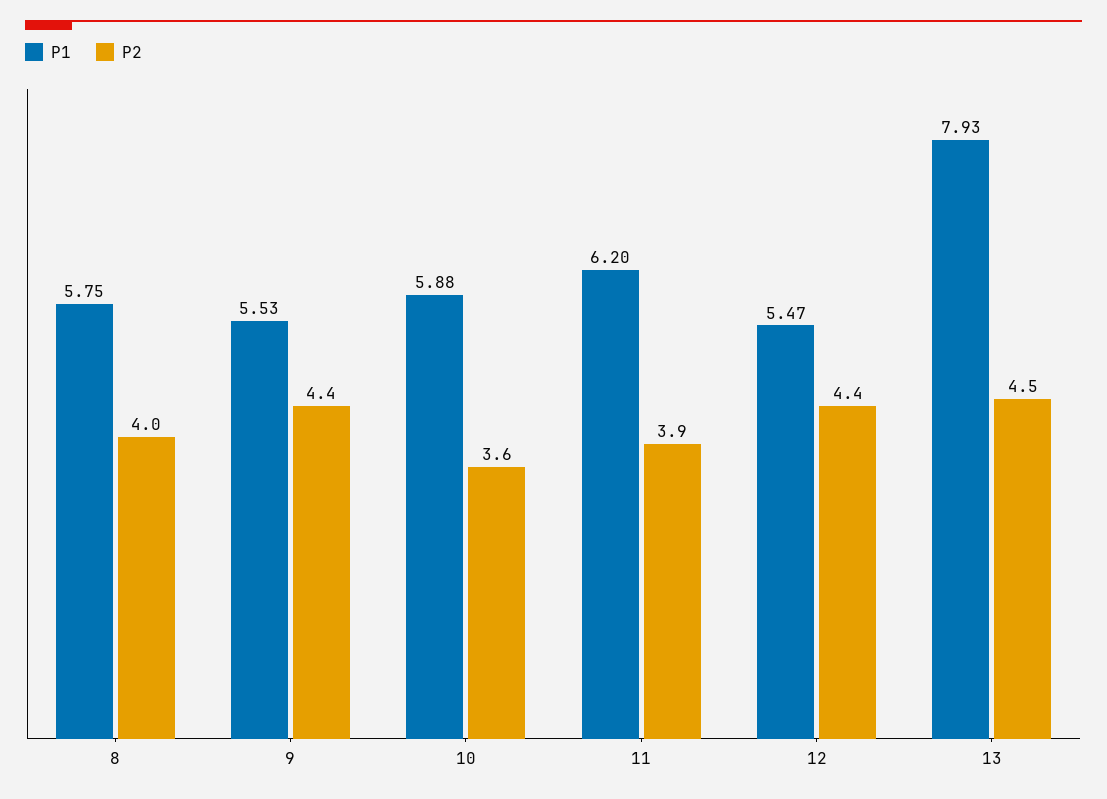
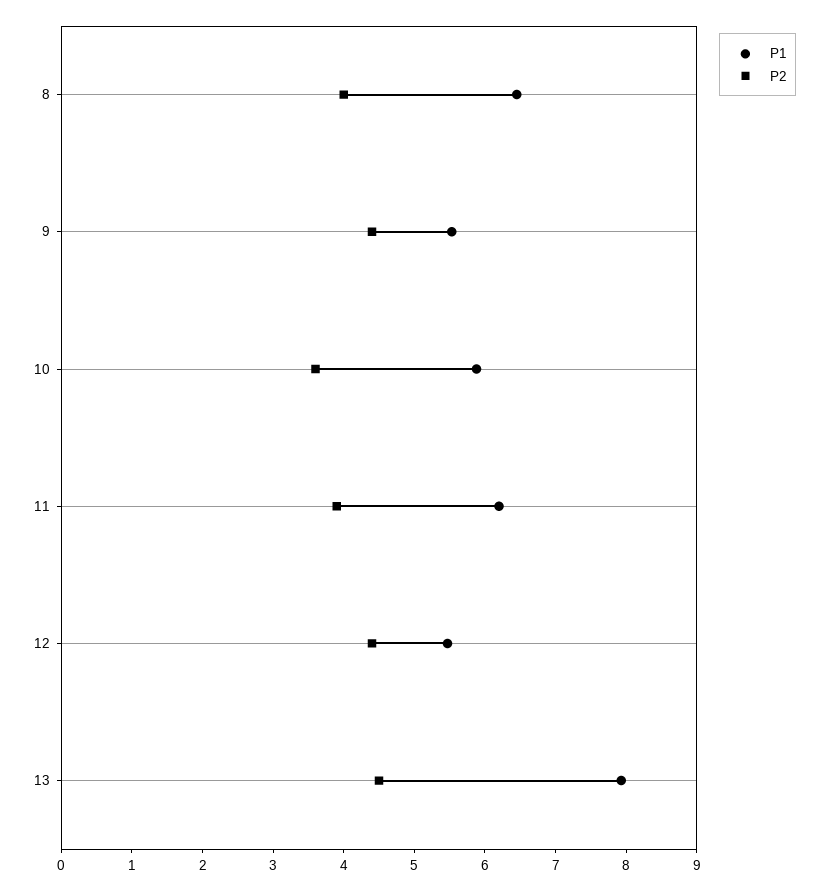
P1, 8: 5.75 -> 6.4

